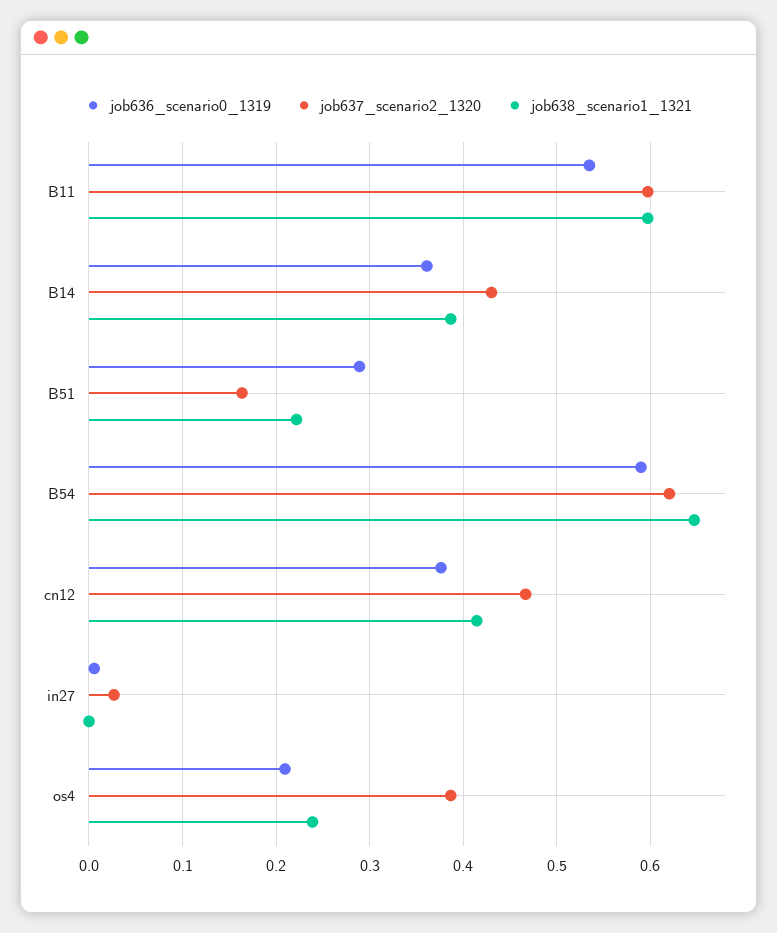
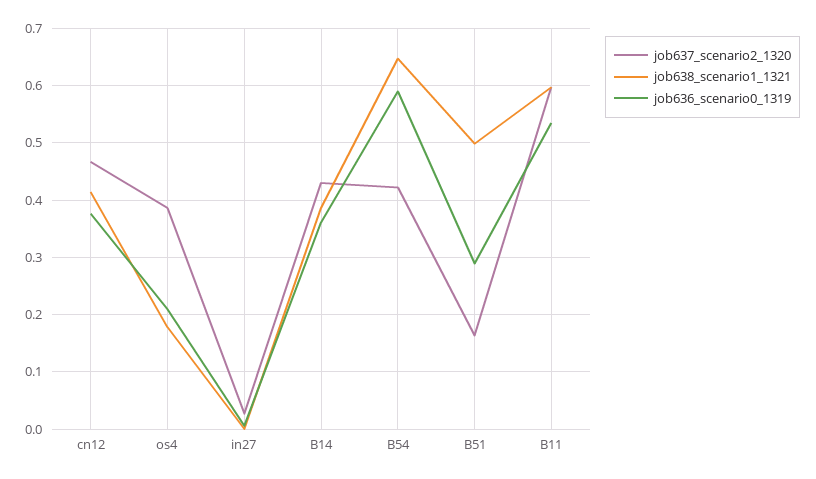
job638_scenario1_1321, B51: 0.22 -> 0.5
job637_scenario2_1320, B54: 0.62 -> 0.42
job638_scenario1_1321, os4: 0.24 -> 0.18

